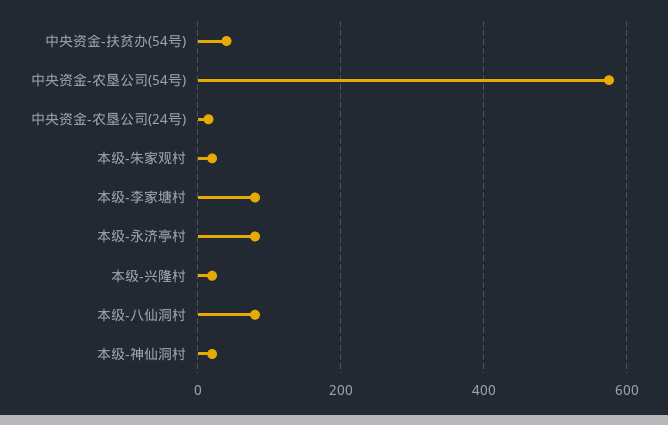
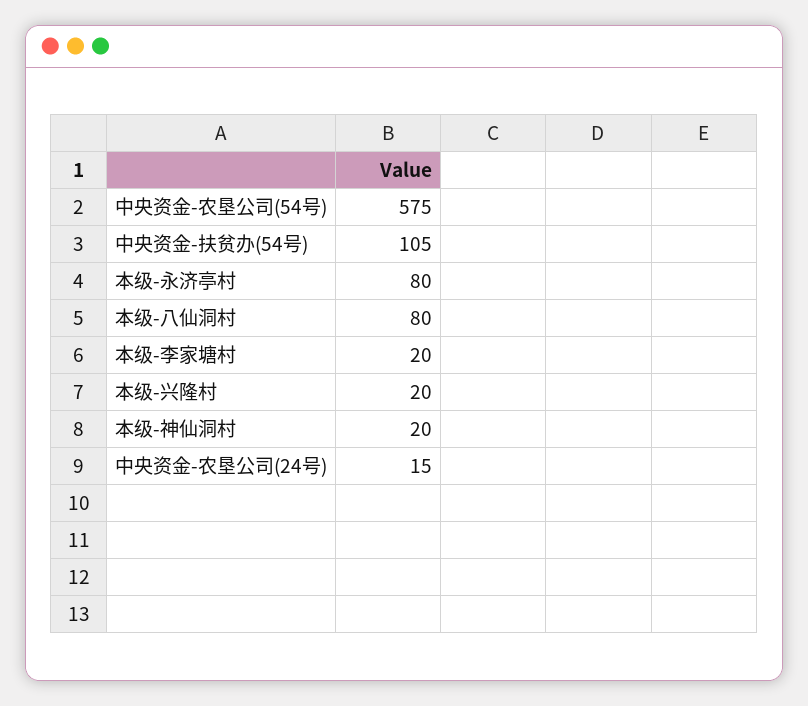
中央资金-扶贫办(54号): 40 -> 105
本级-朱家观村: 20 -> none
本级-李家塘村: 80 -> 20

